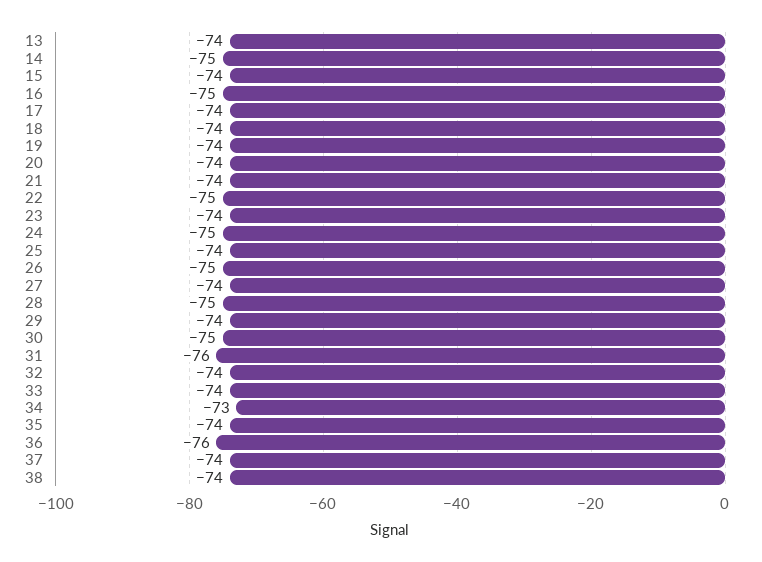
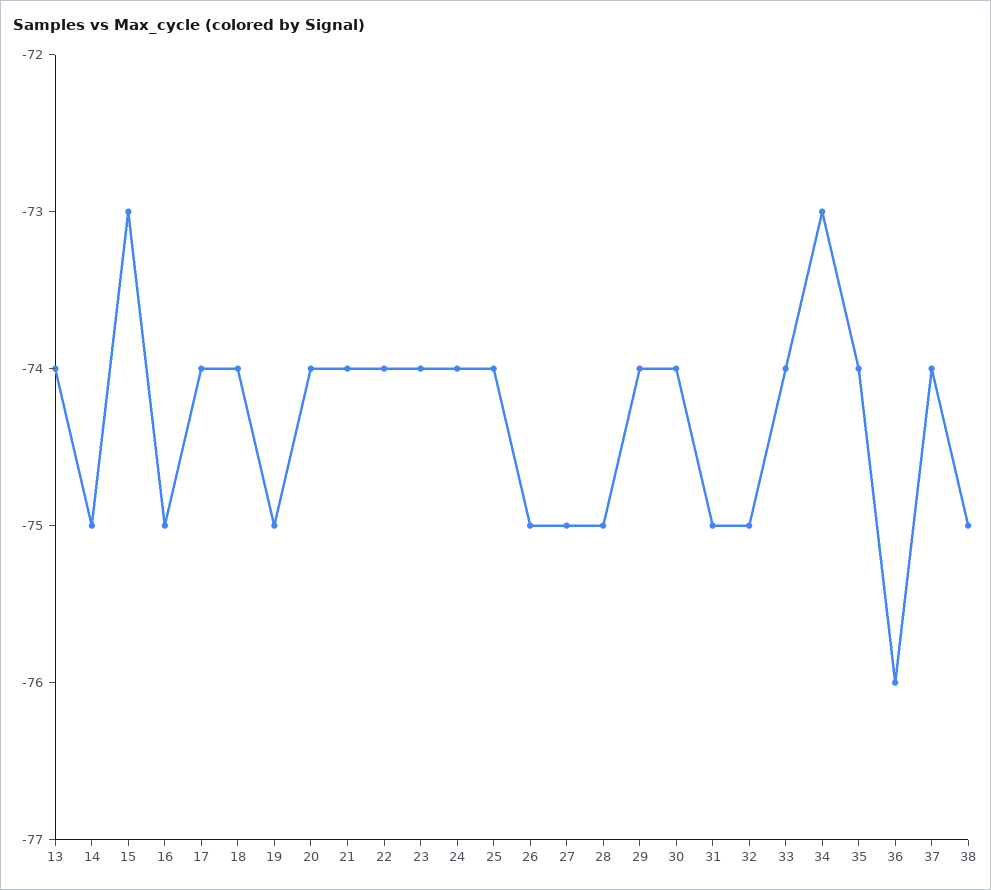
15: -74 -> -73
19: -74 -> -75
22: -75 -> -74
24: -75 -> -74
27: -74 -> -75
30: -75 -> -74
31: -76 -> -75
32: -74 -> -75
38: -74 -> -75

